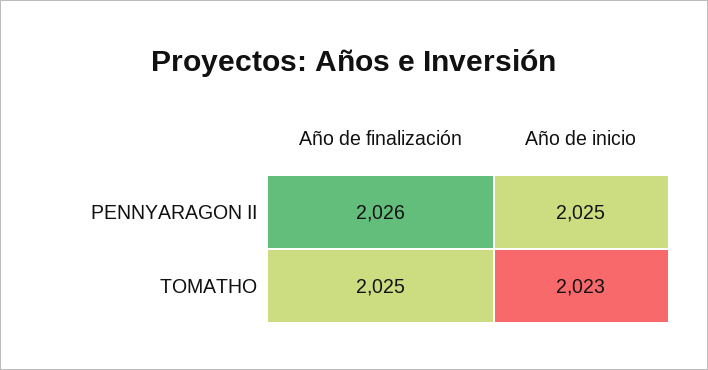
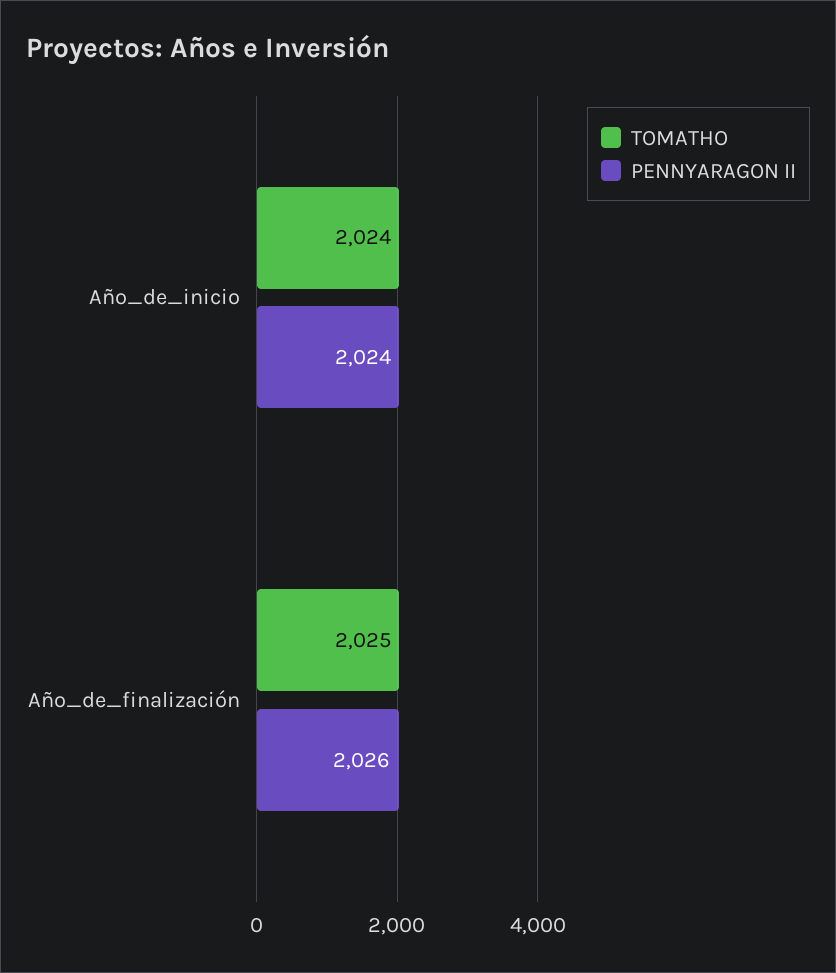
PENNYARAGON II, Año de inicio: 2025 -> 2024
TOMATHO, Año de inicio: 2023 -> 2024

